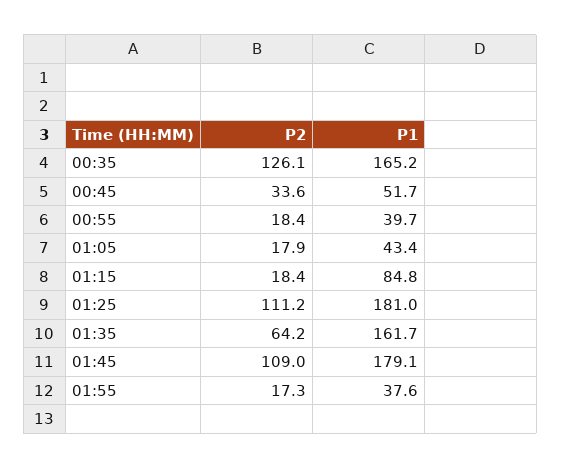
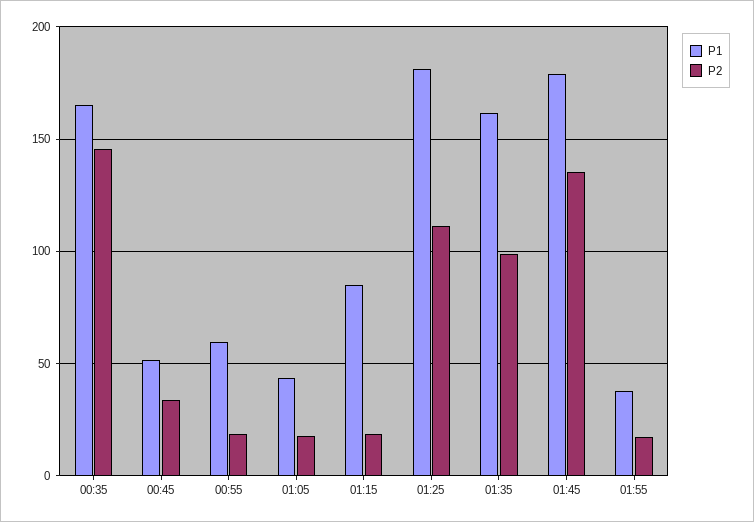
P2, 00:35: 126.1 -> 145
P1, 00:55: 39.7 -> 60
P2, 01:35: 64.2 -> 100
P2, 01:45: 109 -> 135

